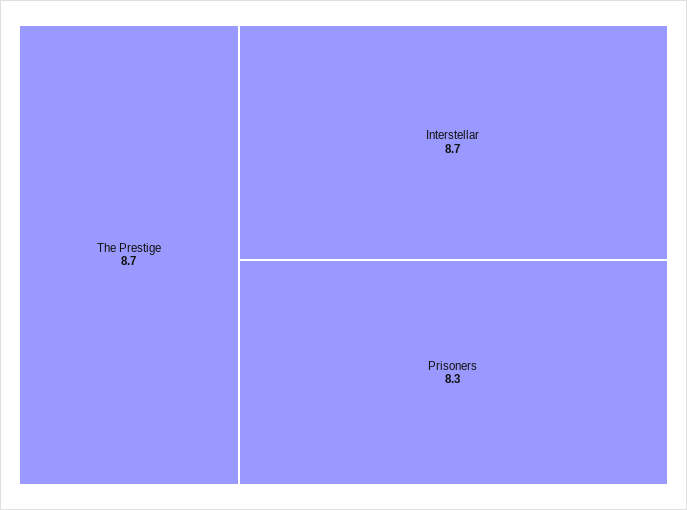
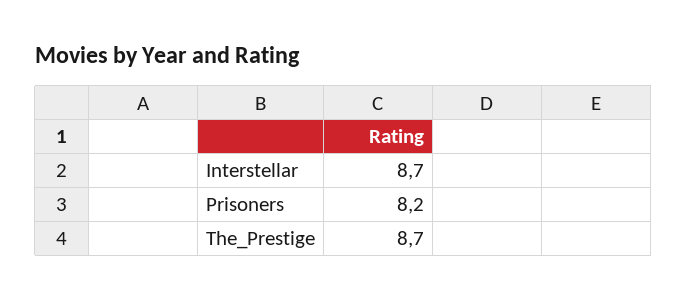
Prisoners: 8.3 -> 8.2

